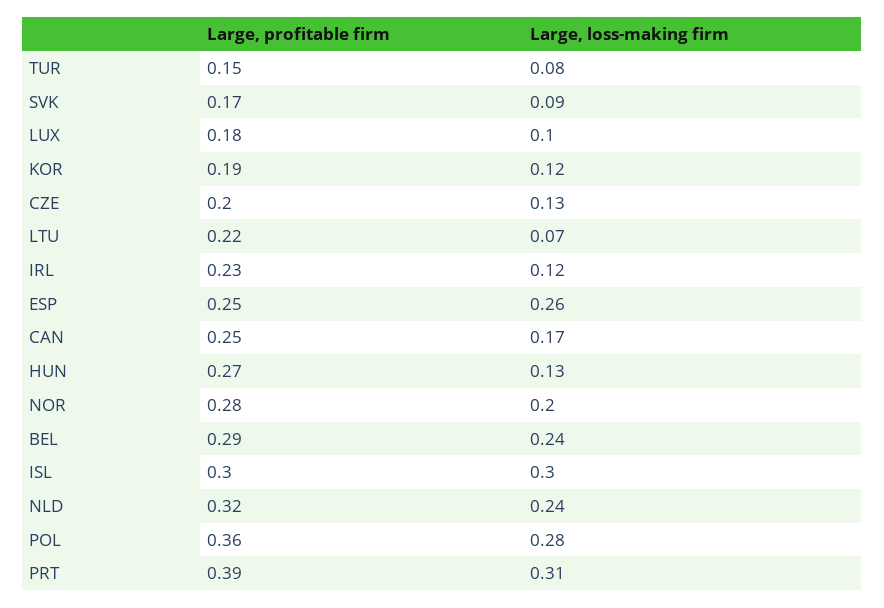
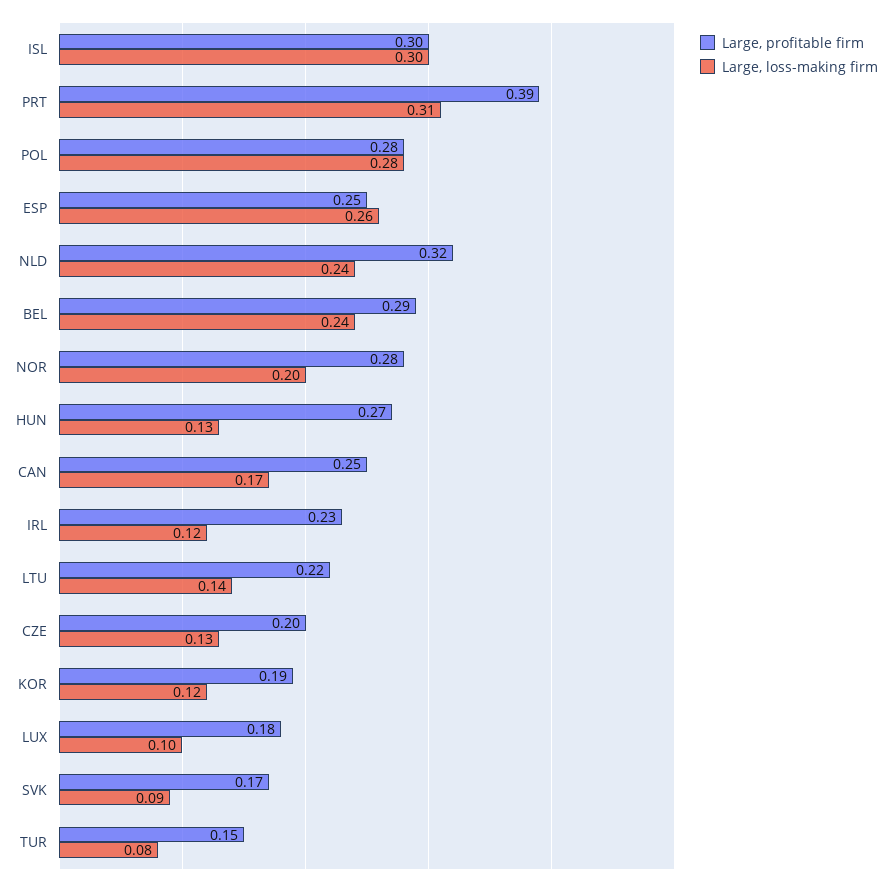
Large, loss-making firm, LTU: 0.07 -> 0.14
Large, profitable firm, POL: 0.36 -> 0.28

